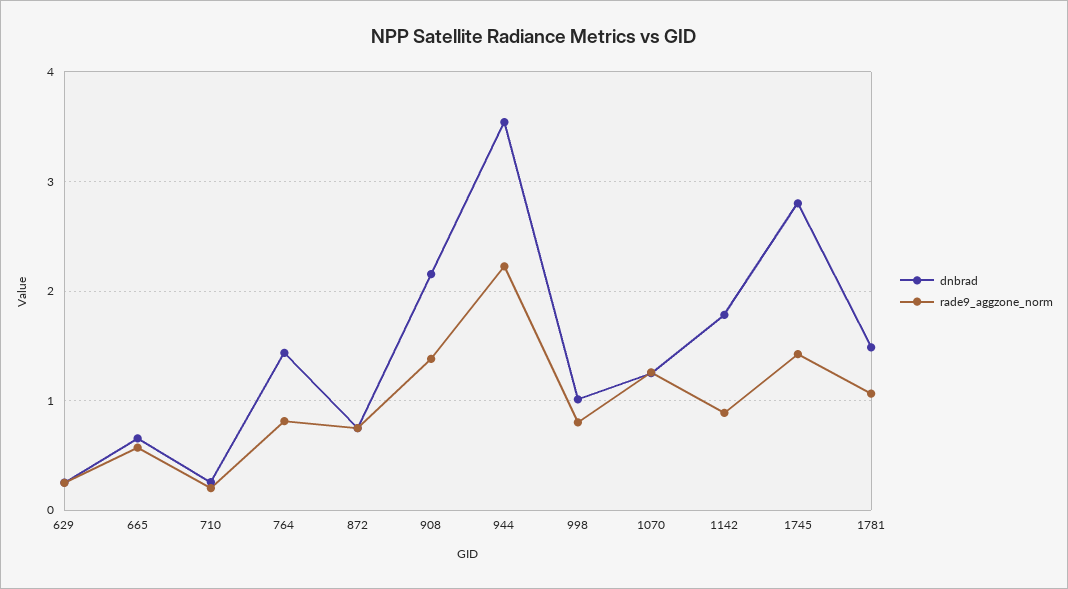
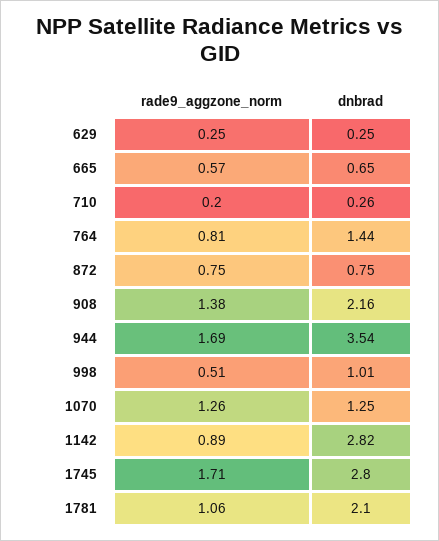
rade9_aggzone_norm, 944: 2.2 -> 1.69
rade9_aggzone_norm, 998: 0.8 -> 0.51
dnbrad, 1142: 1.8 -> 2.82
rade9_aggzone_norm, 1745: 1.4 -> 1.71
dnbrad, 1781: 1.5 -> 2.1

